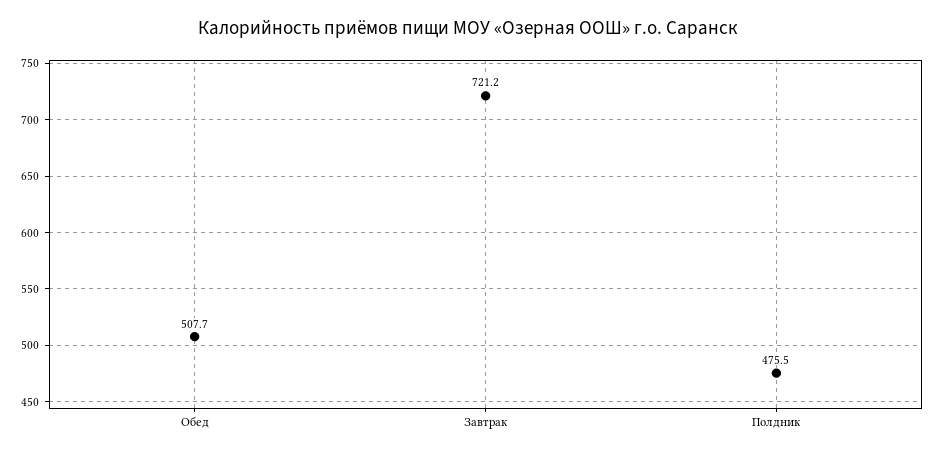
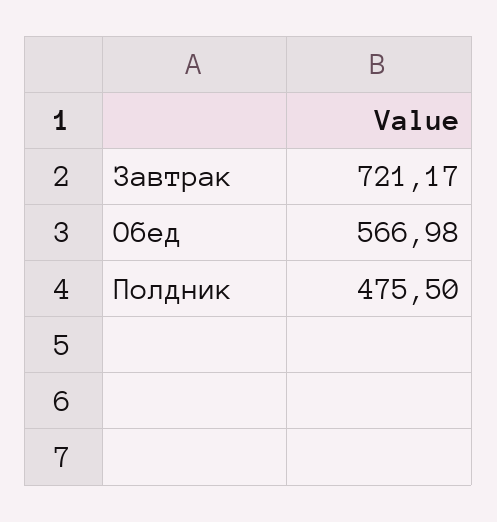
Обед: 507.7 -> 566.98

